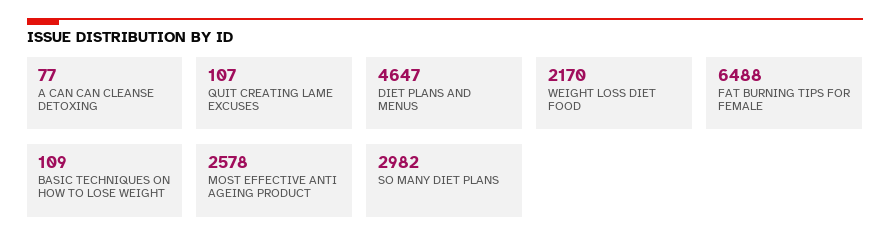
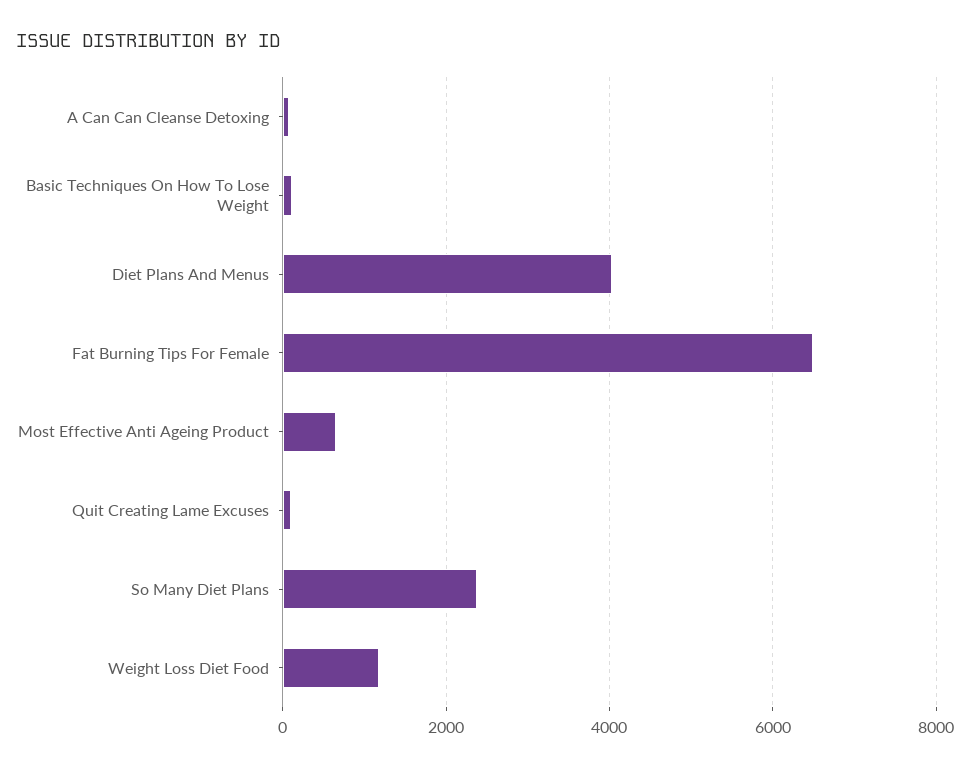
DIET PLANS AND MENUS: 4647 -> 4000
WEIGHT LOSS DIET FOOD: 2170 -> 1200
MOST EFFECTIVE ANTI AGEING PRODUCT: 2578 -> 600
SO MANY DIET PLANS: 2982 -> 2400

